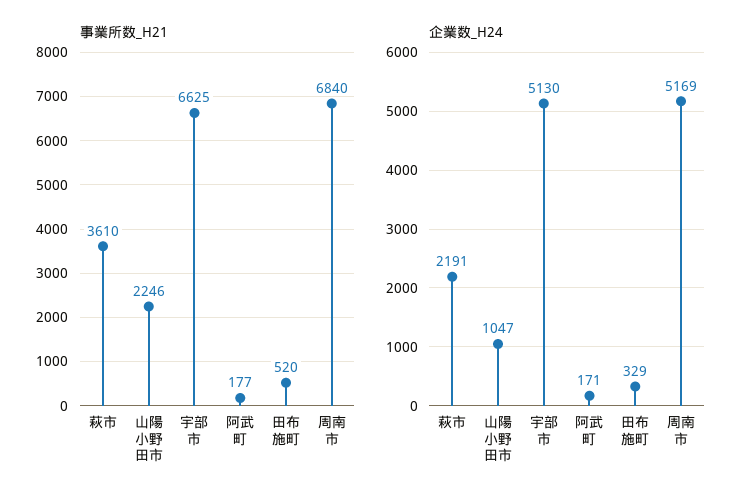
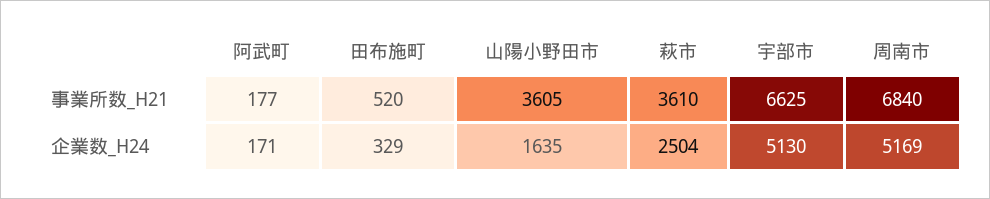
事業所数_H21, 山陽小野田市: 2246 -> 3605
企業数_H24, 萩市: 2191 -> 2504
企業数_H24, 山陽小野田市: 1047 -> 1635

